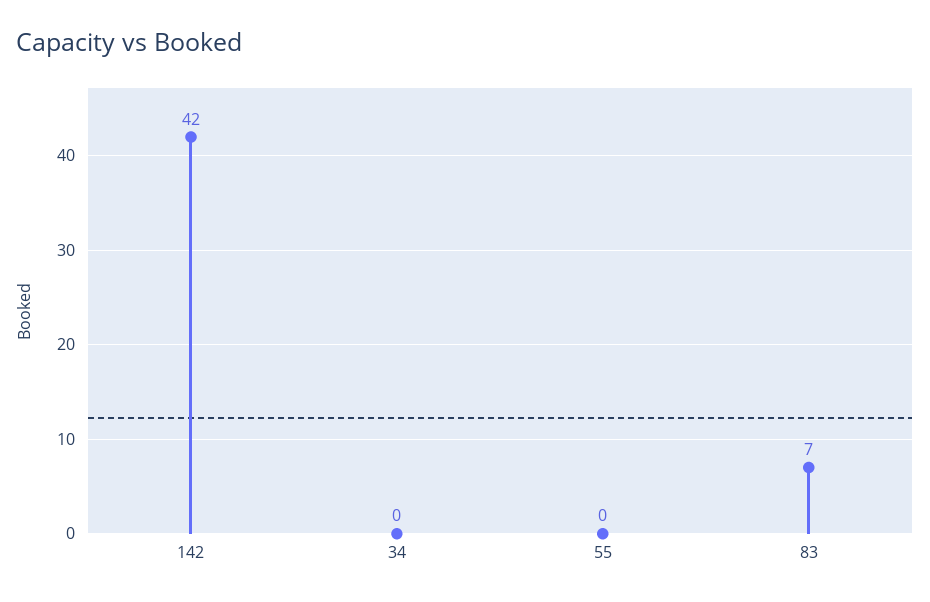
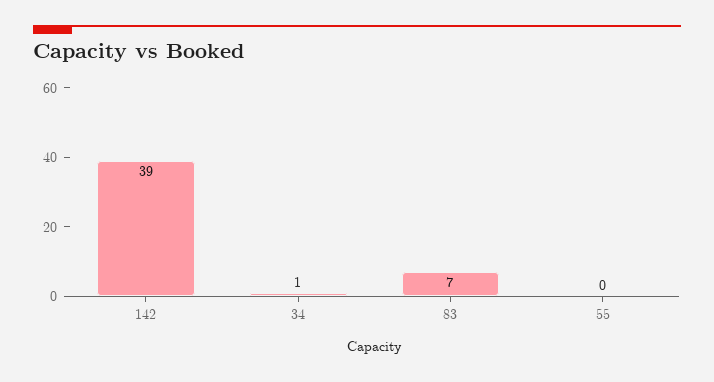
142: 42 -> 39
34: 0 -> 1

